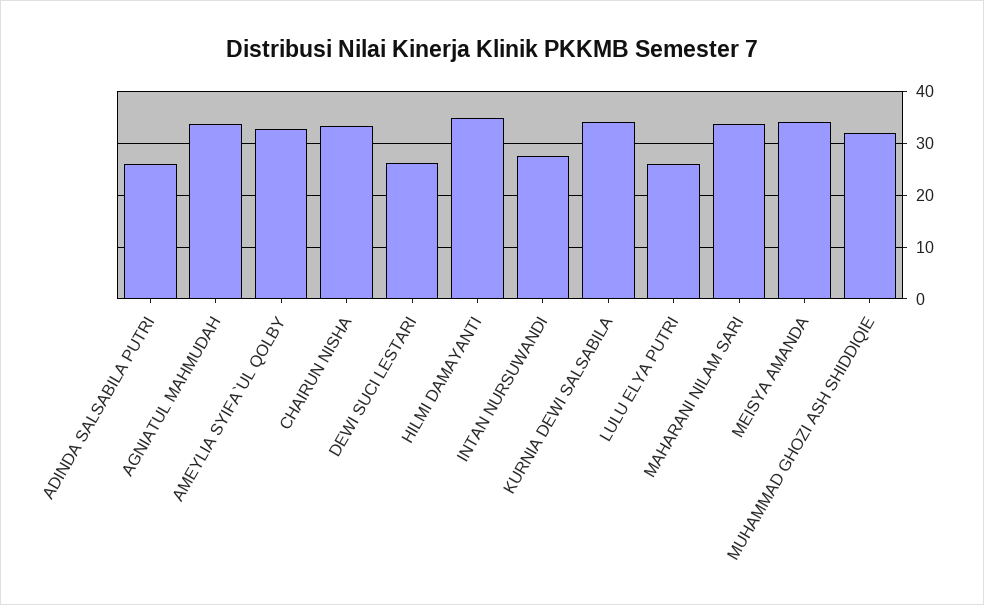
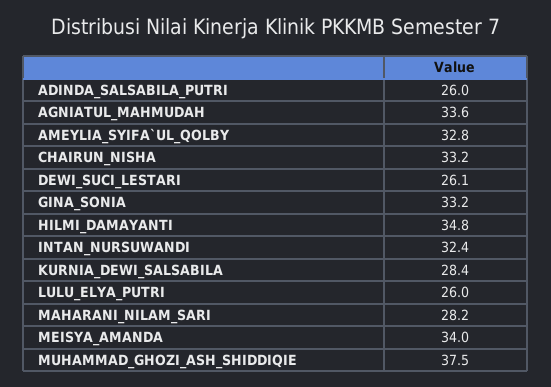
INTAN NURSUWANDI: 28 -> 32.4
KURNIA DEWI SALSABILA: 34 -> 28.4
MAHARANI NILAM SARI: 34 -> 28.2
MUHAMMAD GHOZI ASH SHIDDIQIE: 32 -> 37.5
GINA_SONIA: none -> 33.2

